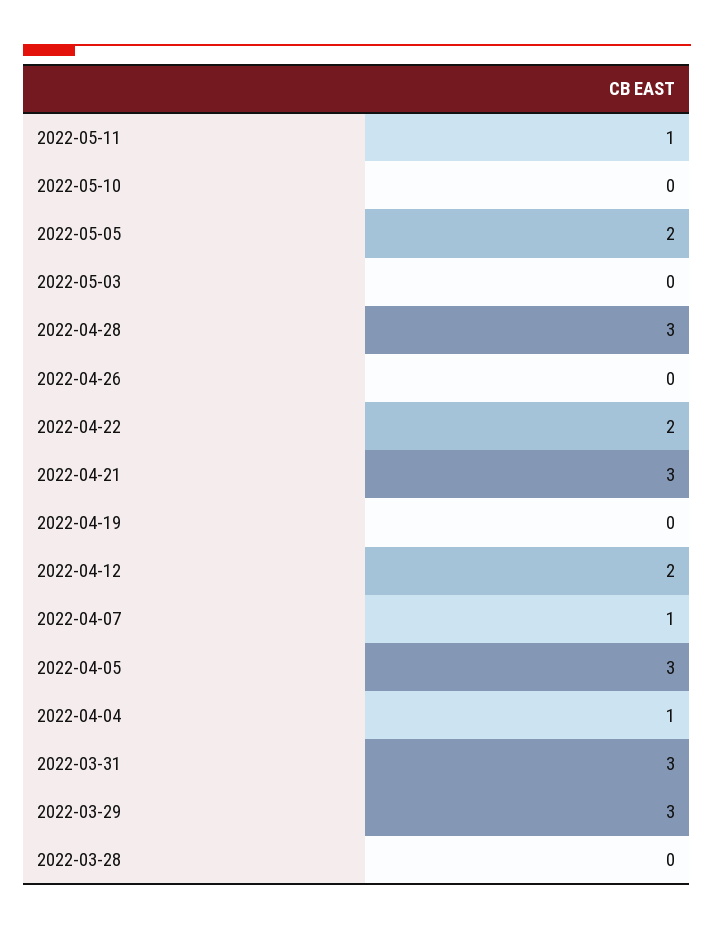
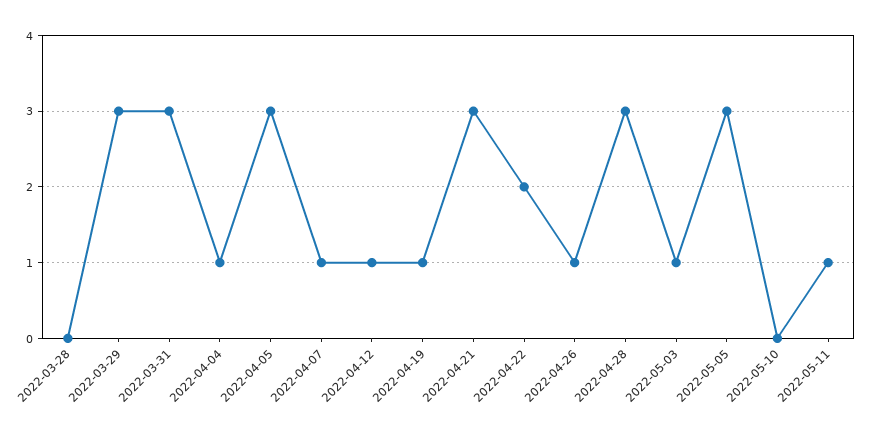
2022-05-05: 2 -> 3
2022-05-03: 0 -> 1
2022-04-26: 0 -> 1
2022-04-19: 0 -> 1
2022-04-12: 2 -> 1

